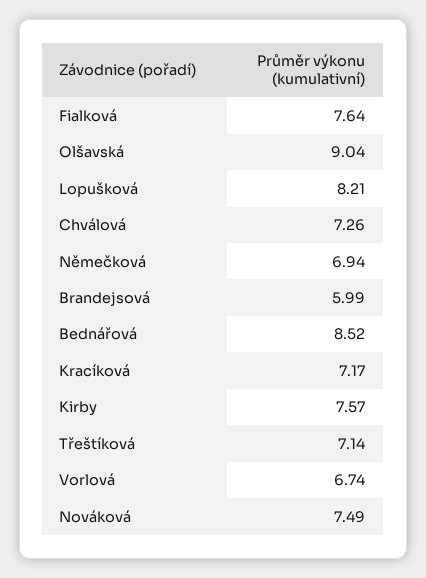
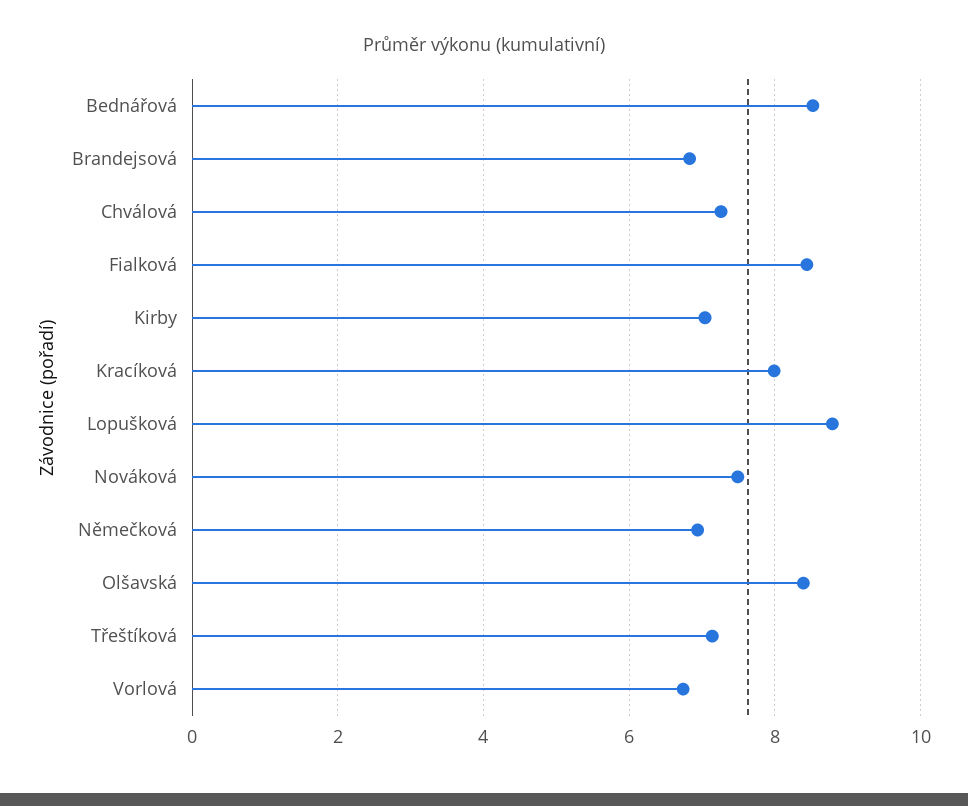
Fialková: 7.64 -> 8.4
Olšavská: 9.04 -> 8.4
Lopušková: 8.21 -> 8.8
Brandejsová: 5.99 -> 6.8
Kracíková: 7.17 -> 8
Kirby: 7.57 -> 7

